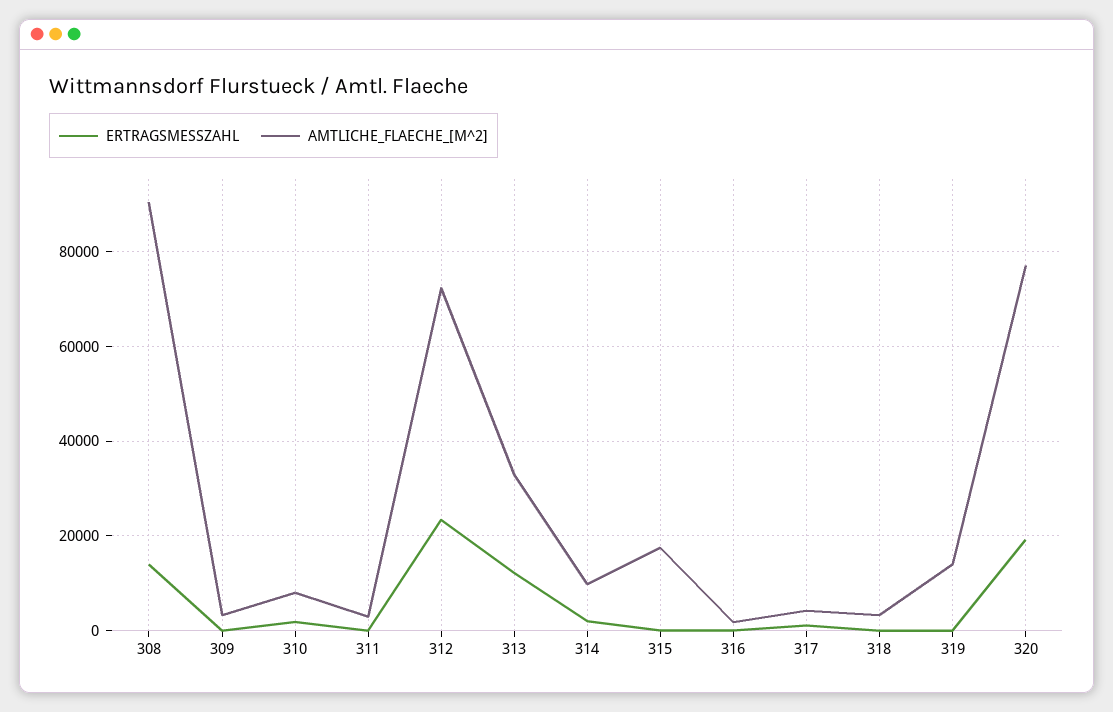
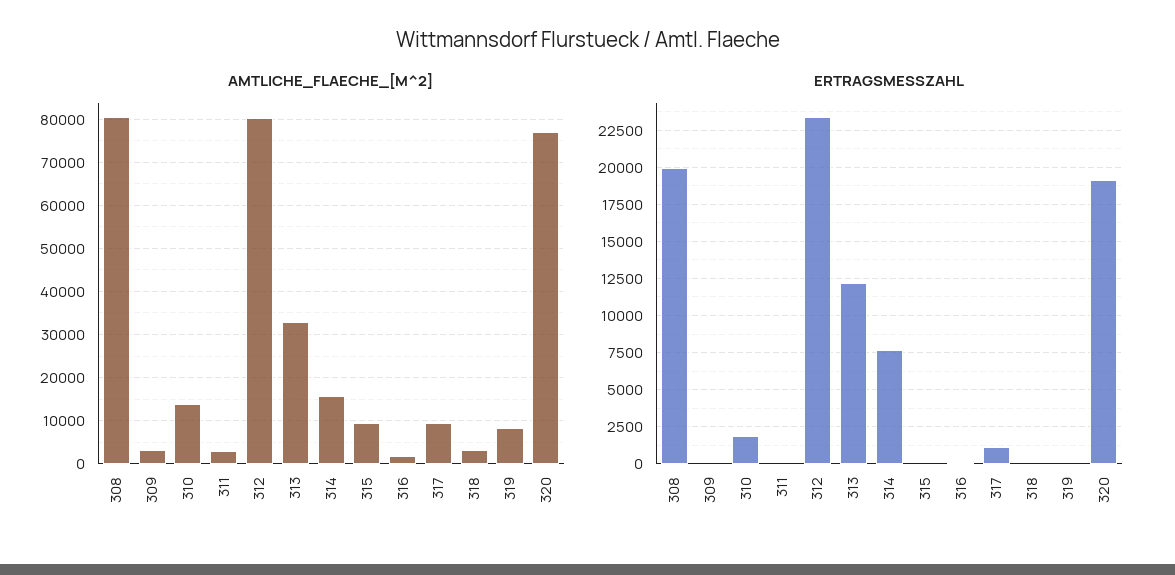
ERTRAGSMESSZAHL, 308: 14000 -> 20000
AMTLICHE_FLAECHE_[M^2], 308: 90000 -> 80000
AMTLICHE_FLAECHE_[M^2], 310: 8000 -> 14000
AMTLICHE_FLAECHE_[M^2], 312: 72000 -> 80000
ERTRAGSMESSZAHL, 314: 2000 -> 7500
AMTLICHE_FLAECHE_[M^2], 314: 10000 -> 16000
AMTLICHE_FLAECHE_[M^2], 315: 18000 -> 10000
AMTLICHE_FLAECHE_[M^2], 317: 4000 -> 10000
AMTLICHE_FLAECHE_[M^2], 319: 14000 -> 8000

